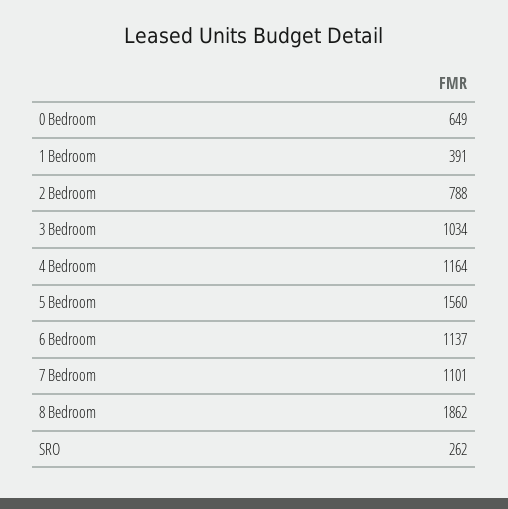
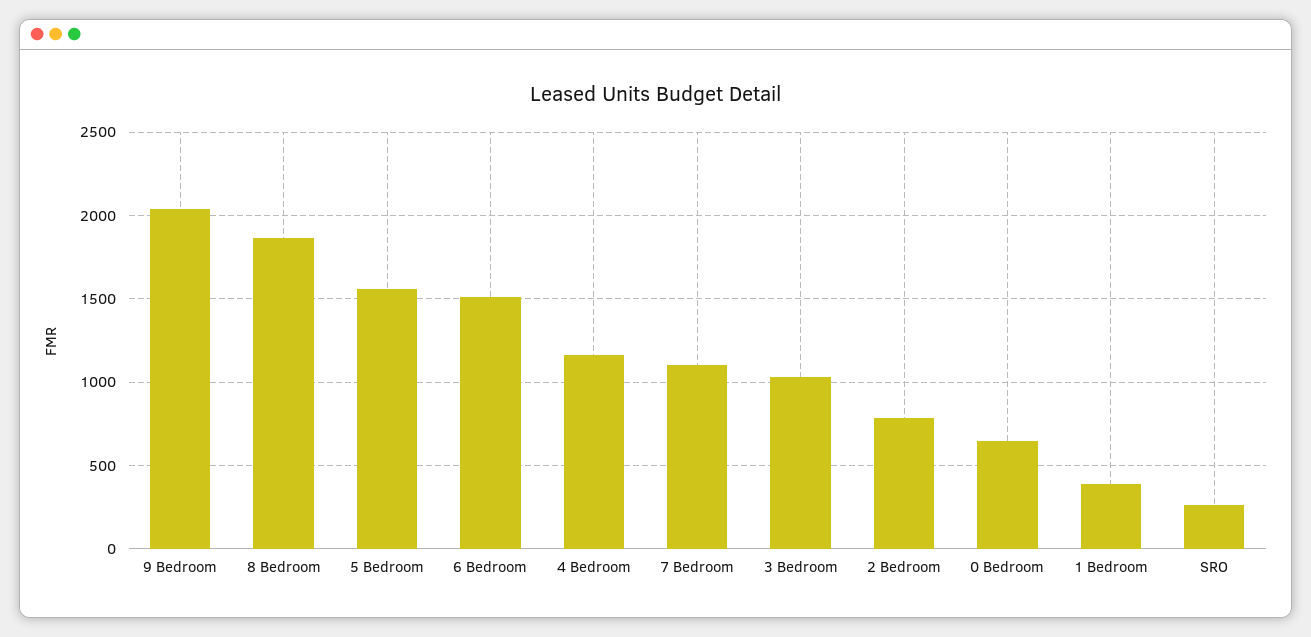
6 Bedroom: 1137 -> 1500
9 Bedroom: none -> 2050

